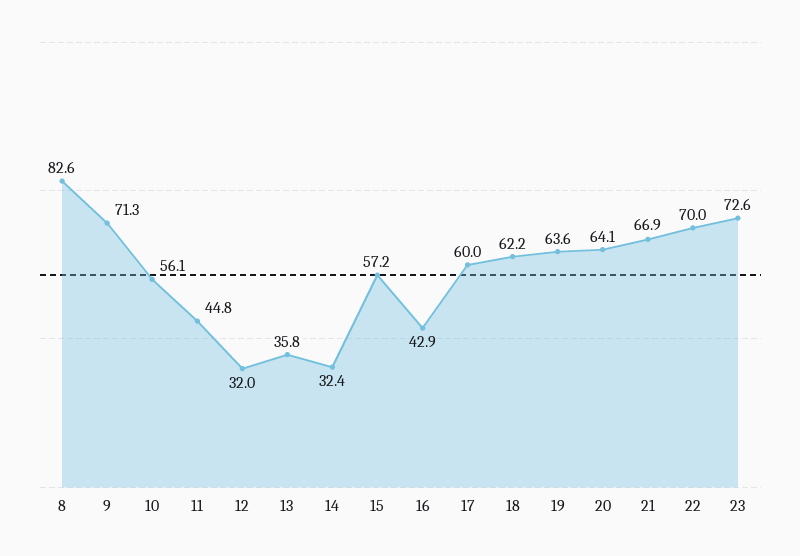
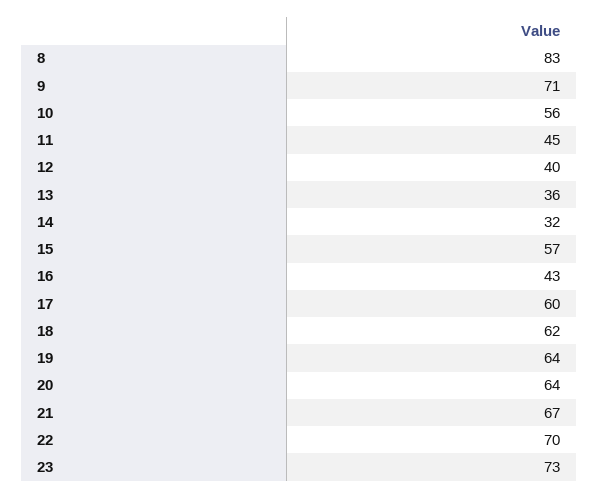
12: 32 -> 40

